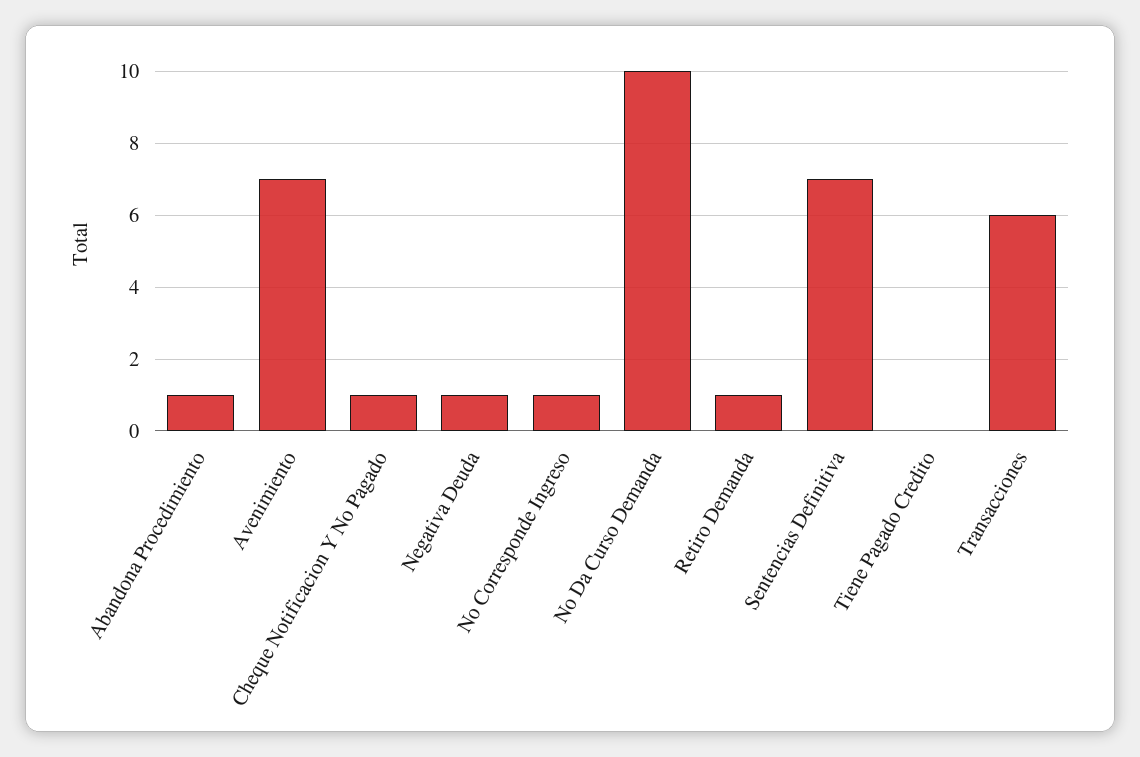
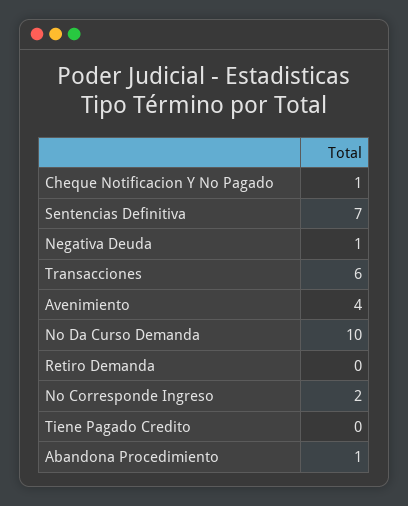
Avenimiento: 7 -> 4
No Corresponde Ingreso: 1 -> 2
Retiro Demanda: 1 -> 0

